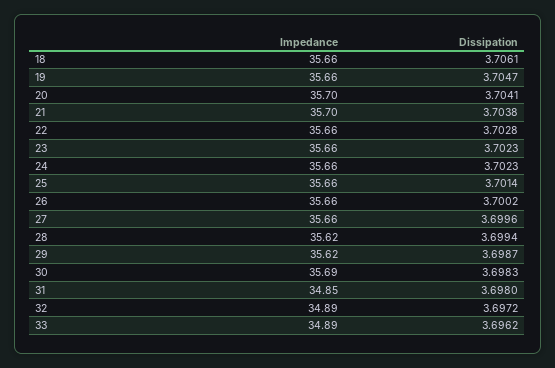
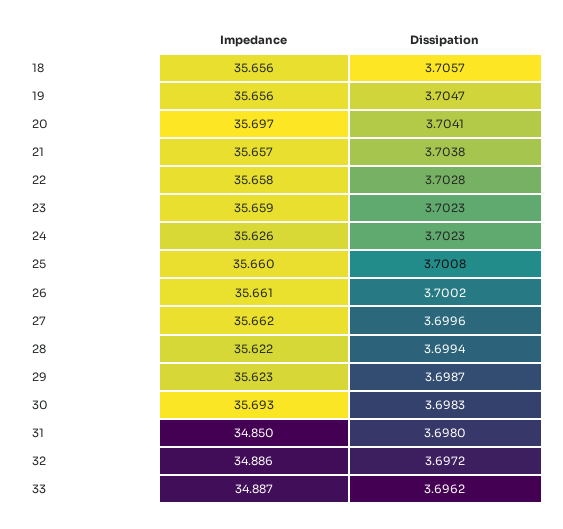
Dissipation, 18: 3.7061 -> 3.7057
Impedance, 21: 35.7 -> 35.657
Impedance, 24: 35.66 -> 35.626
Dissipation, 25: 3.7014 -> 3.7008

